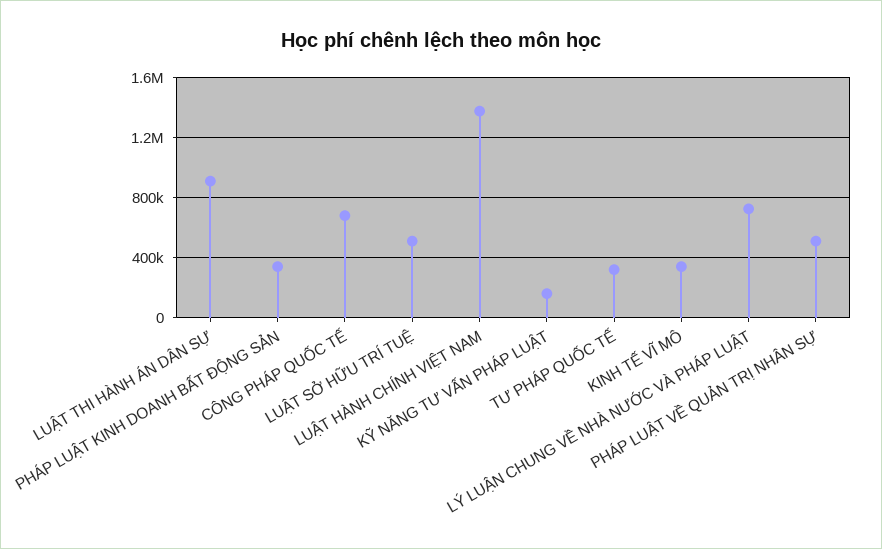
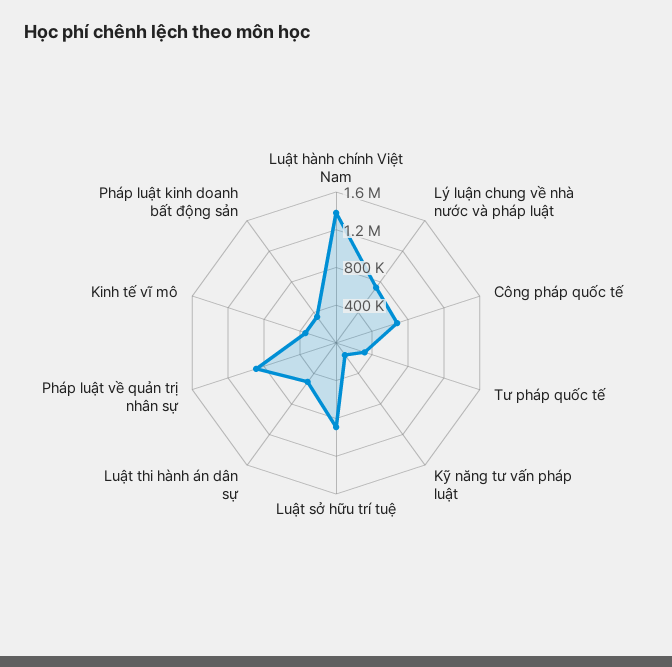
LUẬT THI HÀNH ÁN DÂN SỰ: 900000 -> 500000
LUẬT SỞ HỮU TRÍ TUỆ: 500000 -> 900000
PHÁP LUẬT VỀ QUẢN TRỊ NHÂN SỰ: 500000 -> 900000

